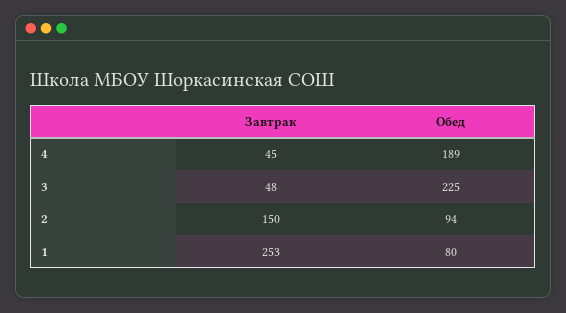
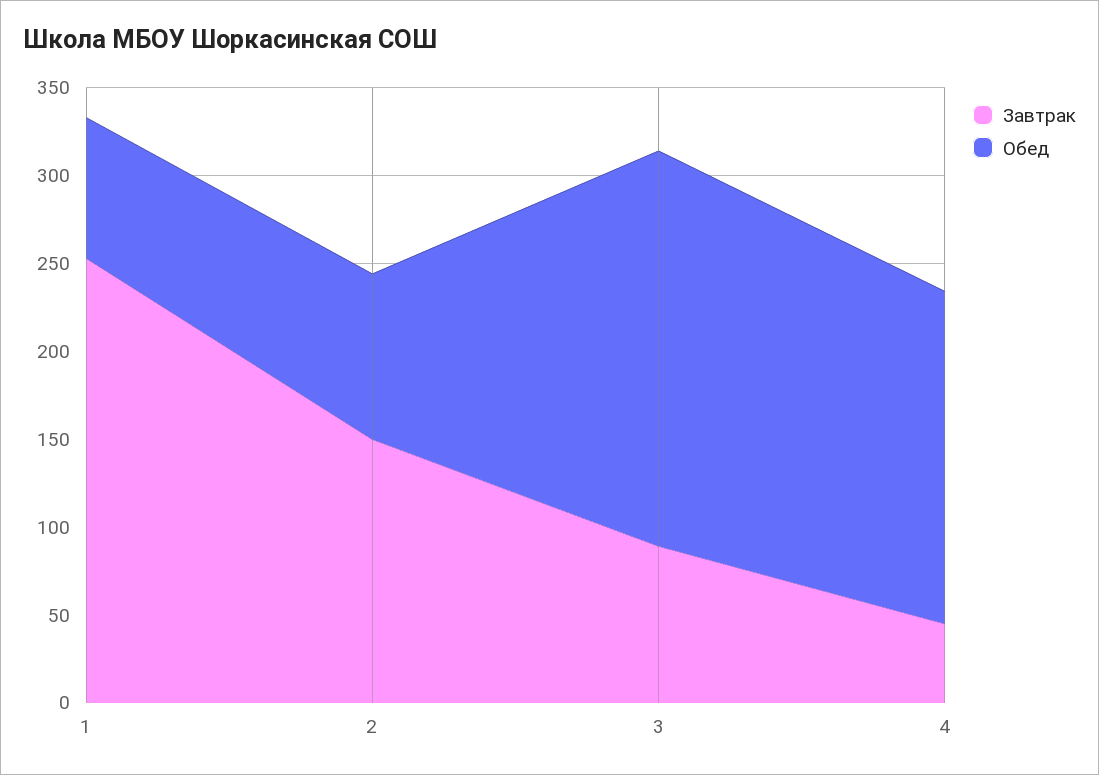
Завтрак, 3: 48 -> 90

